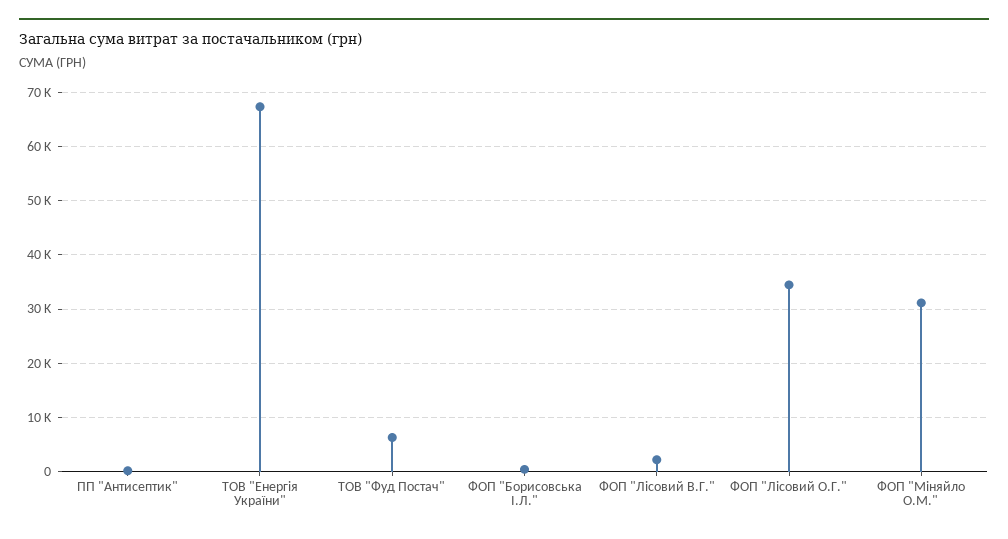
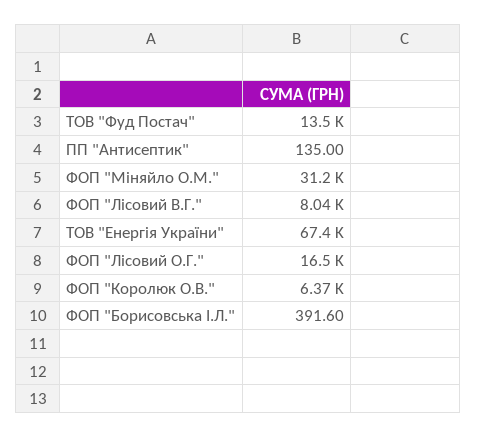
ТОВ "Фуд Постач": 6000 -> 13500
ФОП "Лісовий В.Г.": 2000 -> 8040
ФОП "Лісовий О.Г.": 34000 -> 16500
ФОП "Королюк О.В.": none -> 6370

